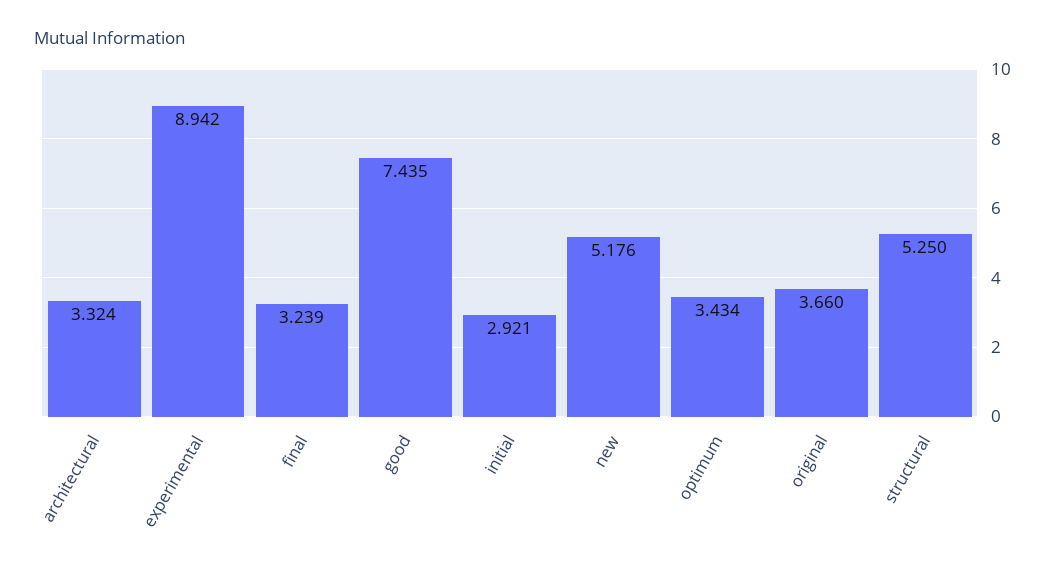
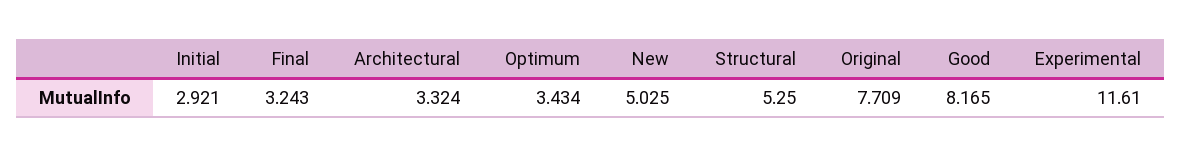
experimental: 8.942 -> 11.61
final: 3.239 -> 3.243
good: 7.435 -> 8.165
new: 5.176 -> 5.025
original: 3.66 -> 7.709

